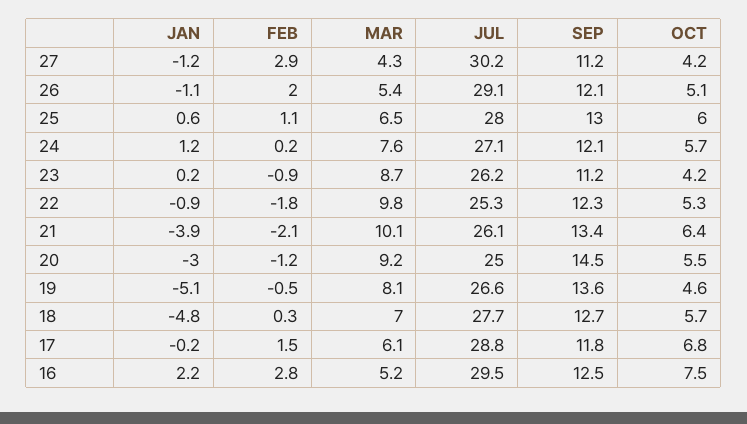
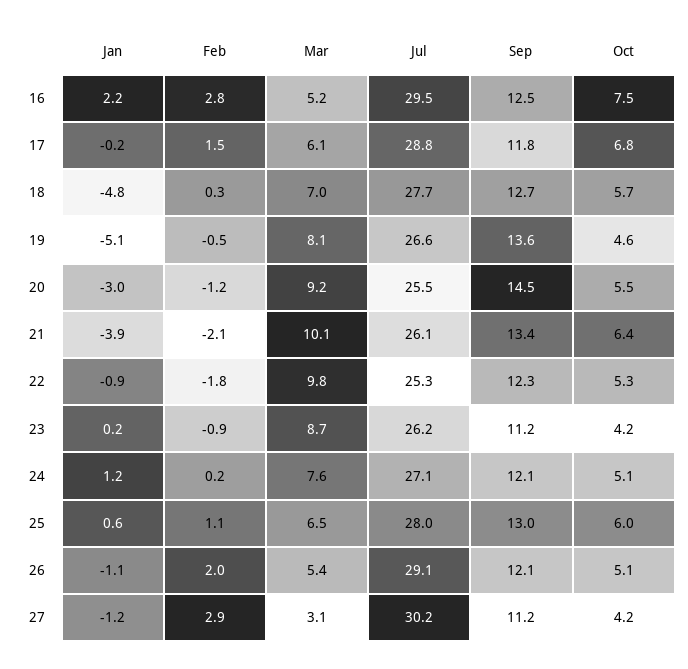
MAR, 27: 4.3 -> 3.1
OCT, 24: 5.7 -> 5.1
JUL, 20: 25 -> 25.5

